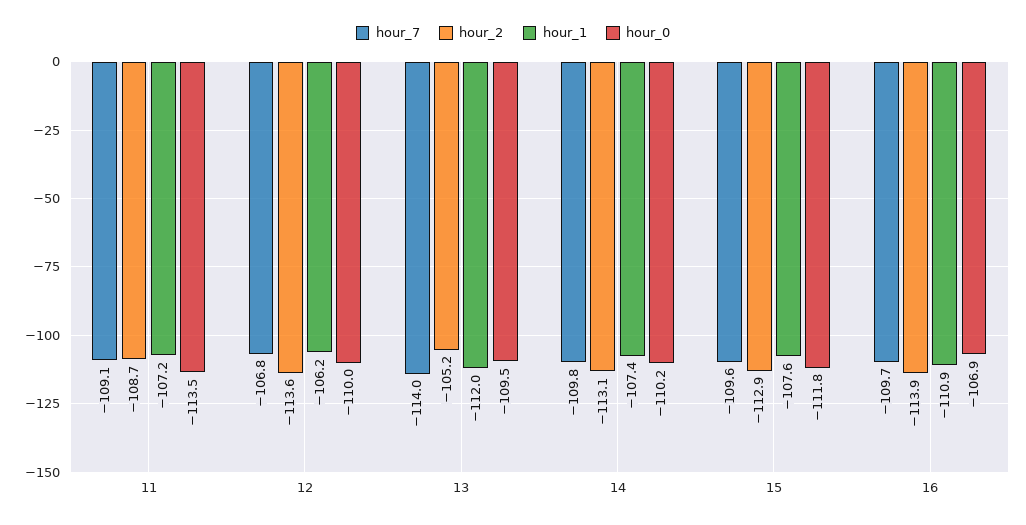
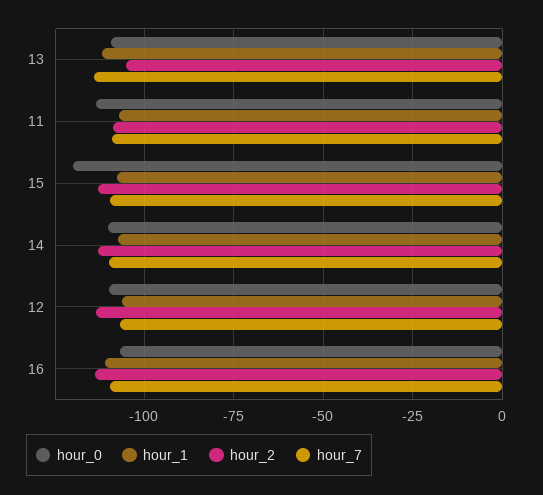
hour_0, 15: -111.8 -> -120

